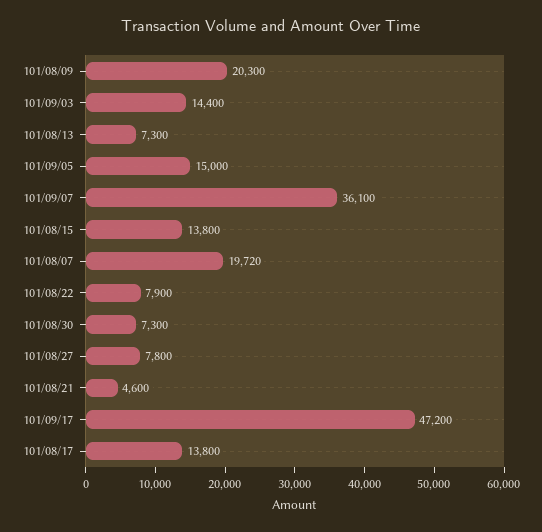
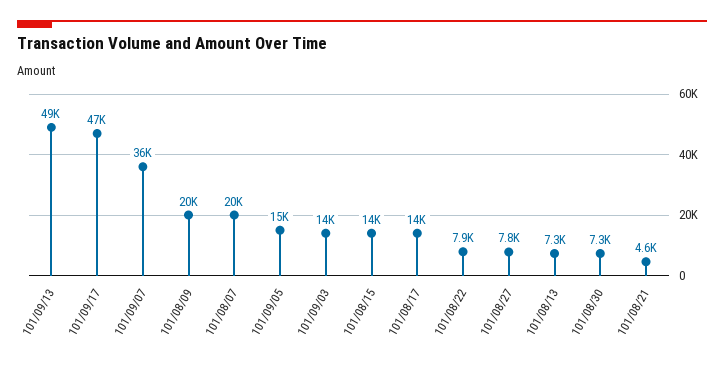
101/09/13: none -> 49000

